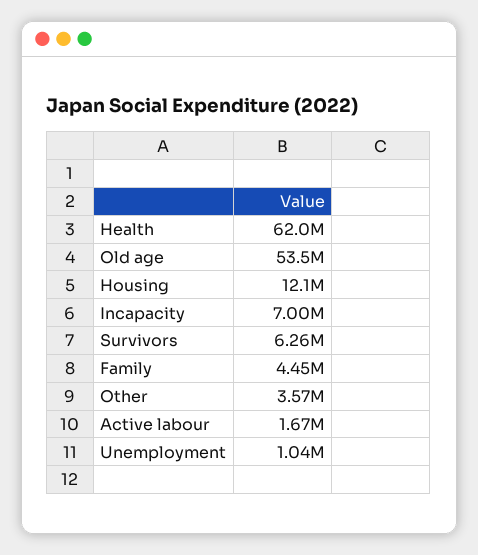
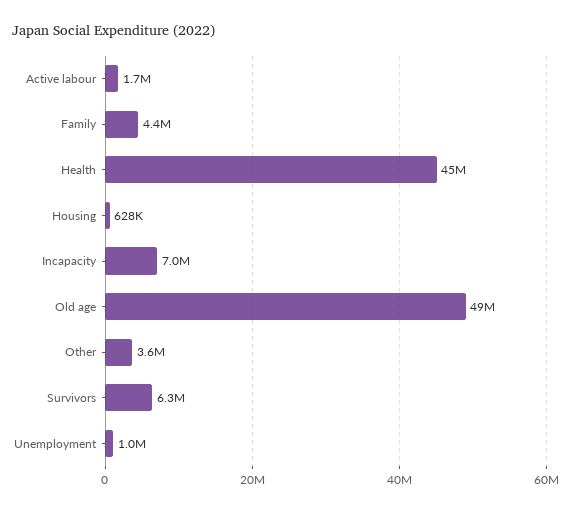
Health: 62000000 -> 45000000
Old age: 53500000 -> 49000000
Housing: 12100000 -> 628000

